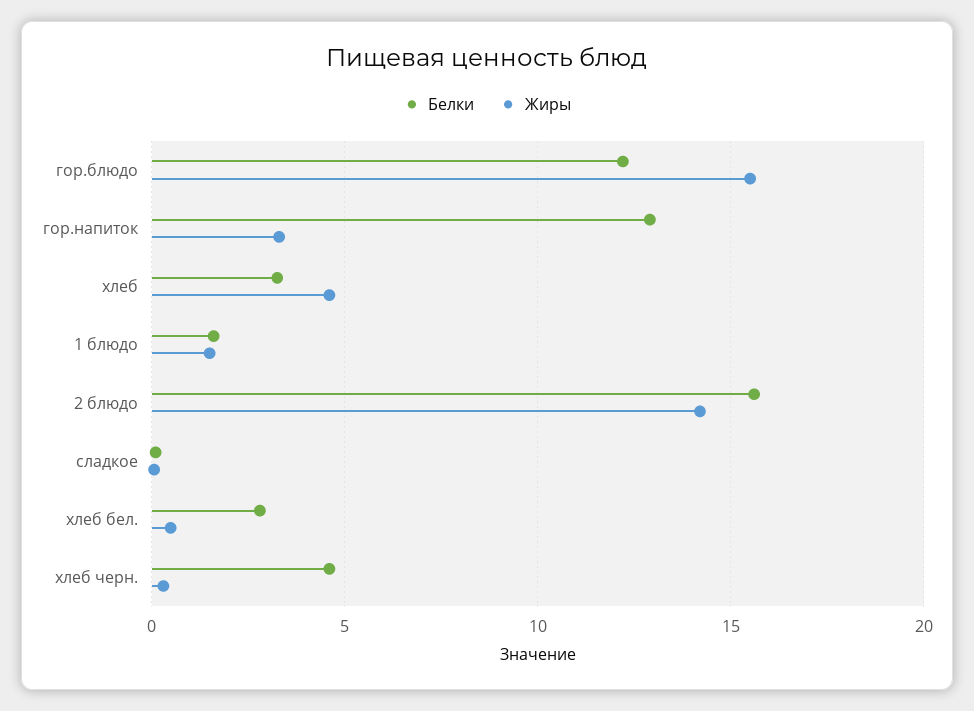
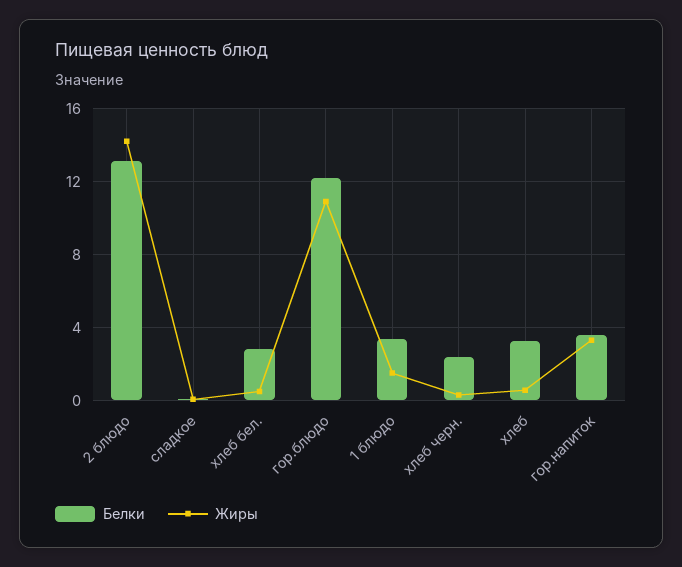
Жиры, гор.блюдо: 15.5 -> 11
Белки, гор.напиток: 13 -> 3.5
Жиры, хлеб: 4.5 -> 0.5
Белки, 1 блюдо: 1.5 -> 3.5
Белки, 2 блюдо: 15.5 -> 13
Белки, хлеб черн.: 4.5 -> 2.5

